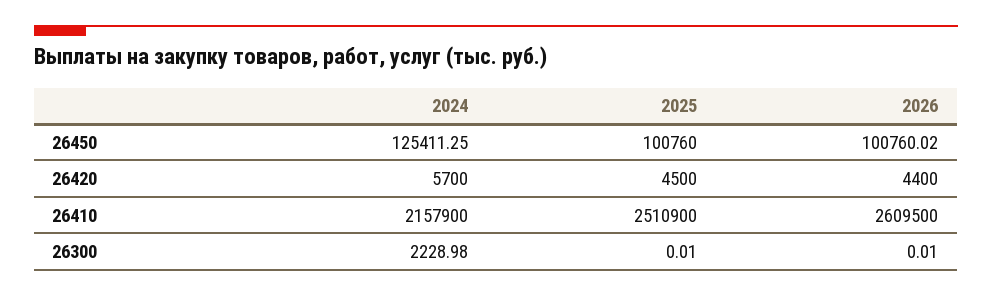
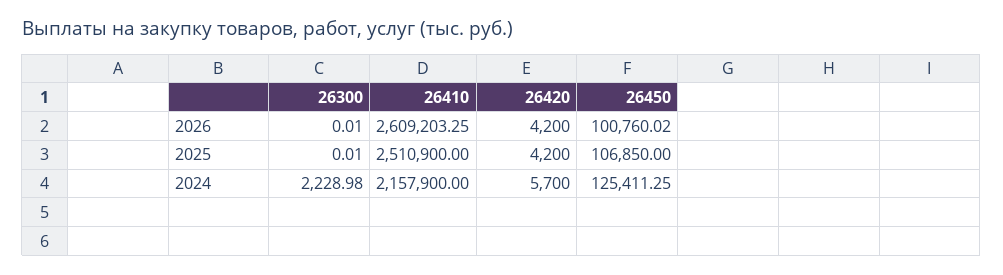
2025, 26450: 100760 -> 106850
2025, 26420: 4500 -> 4200
2026, 26420: 4400 -> 4200
2026, 26410: 2609500 -> 2609203.25

